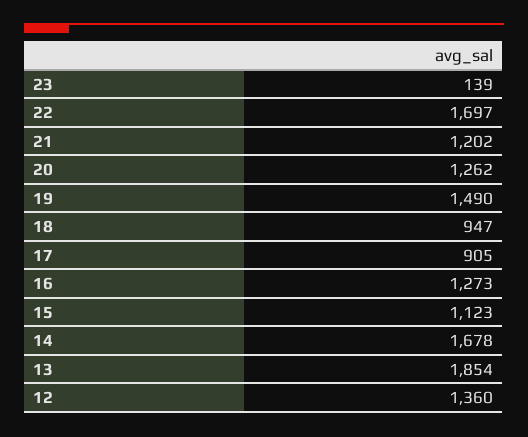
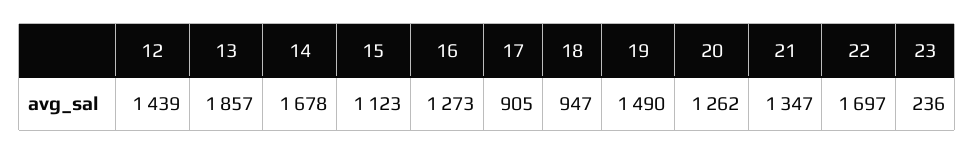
23: 139 -> 236
21: 1202 -> 1347
13: 1854 -> 1857
12: 1360 -> 1439

